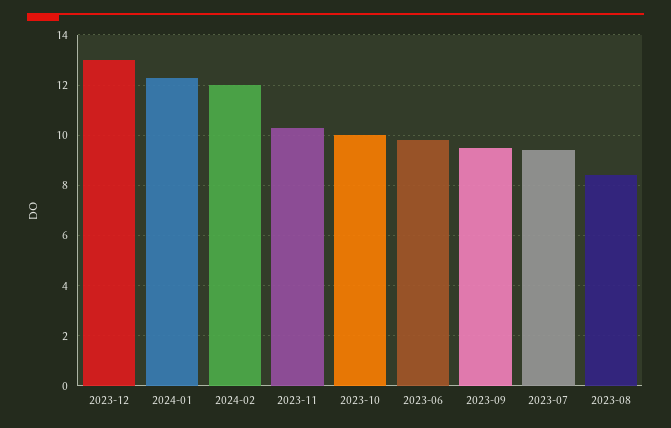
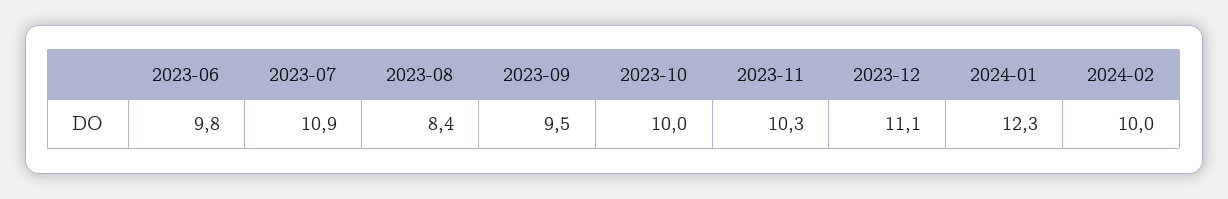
2023-12: 13 -> 11.1
2024-02: 12 -> 10
2023-07: 9.5 -> 10.9

